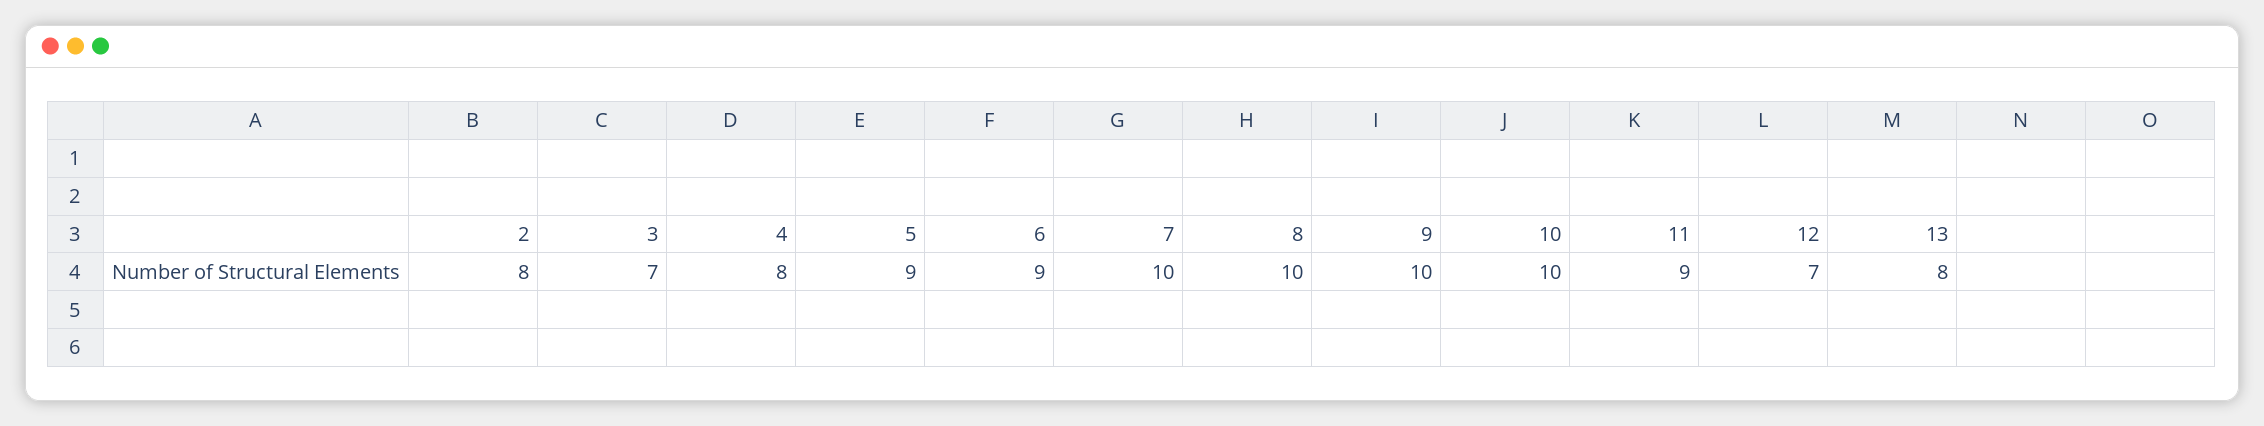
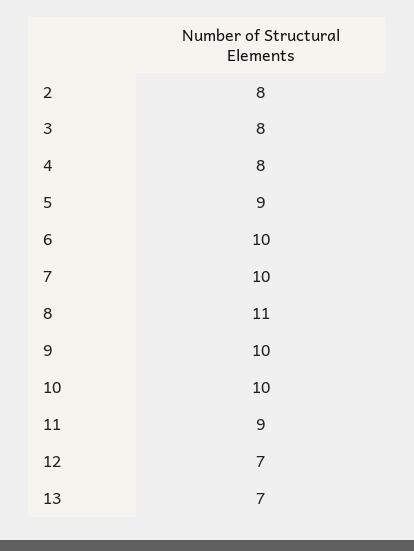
3: 7 -> 8
6: 9 -> 10
8: 10 -> 11
13: 8 -> 7

